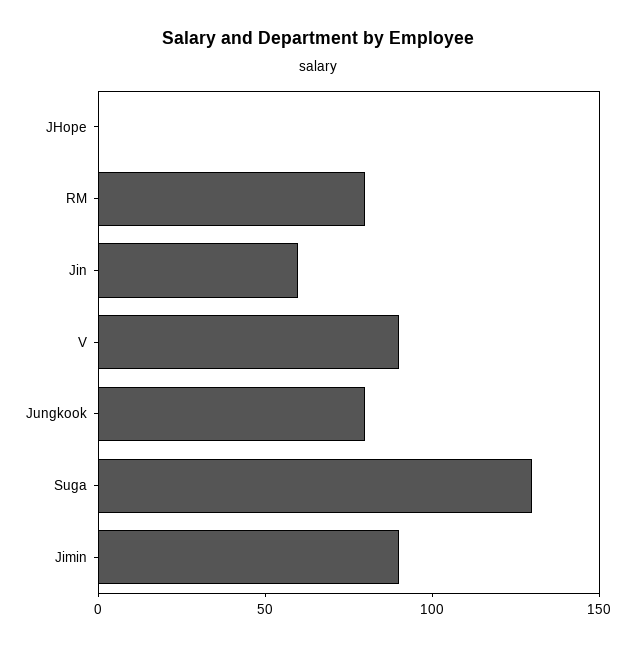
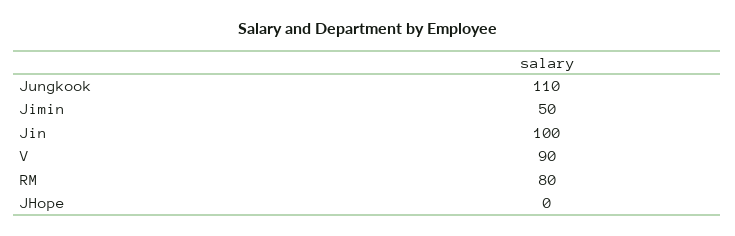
Jin: 60 -> 100
Jungkook: 80 -> 110
Suga: 130 -> none
Jimin: 90 -> 50

